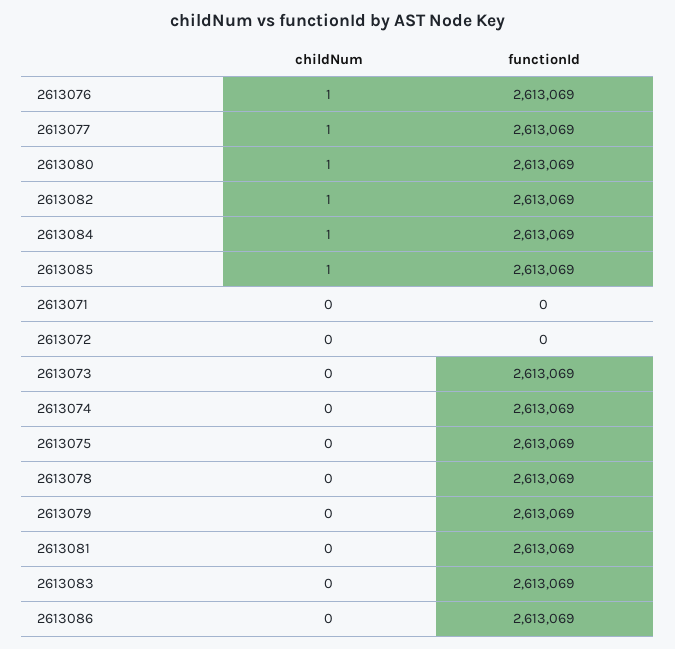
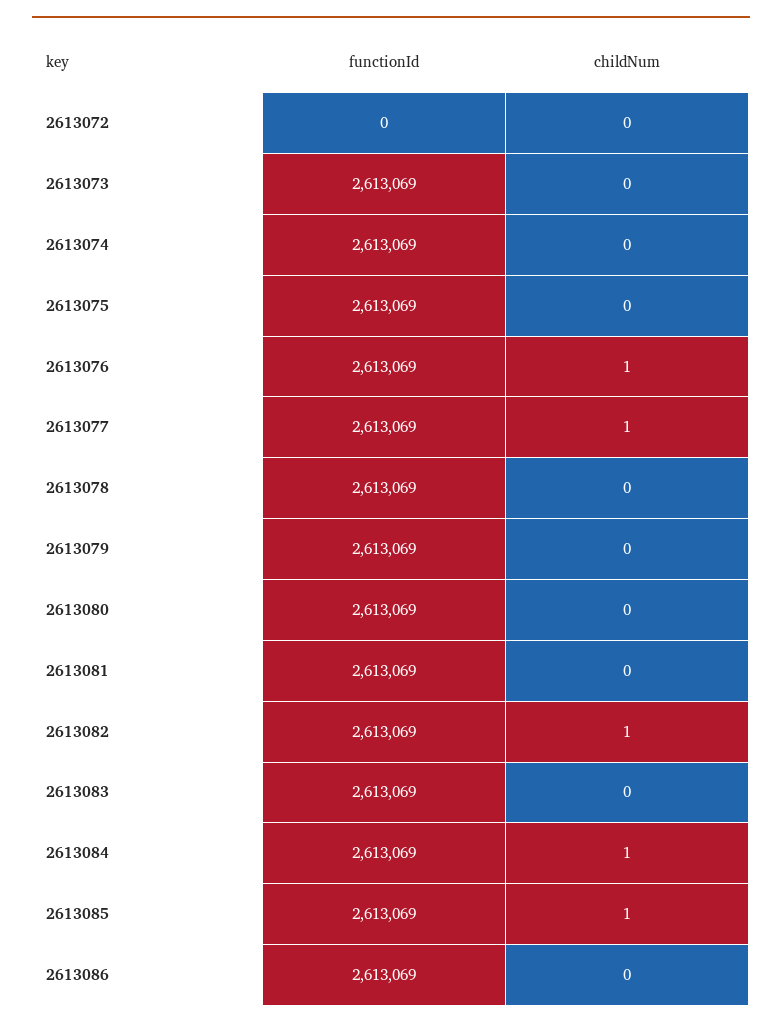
childNum, 2613080: 1 -> 0
childNum, 2613071: 0 -> none
functionId, 2613071: 0 -> none

